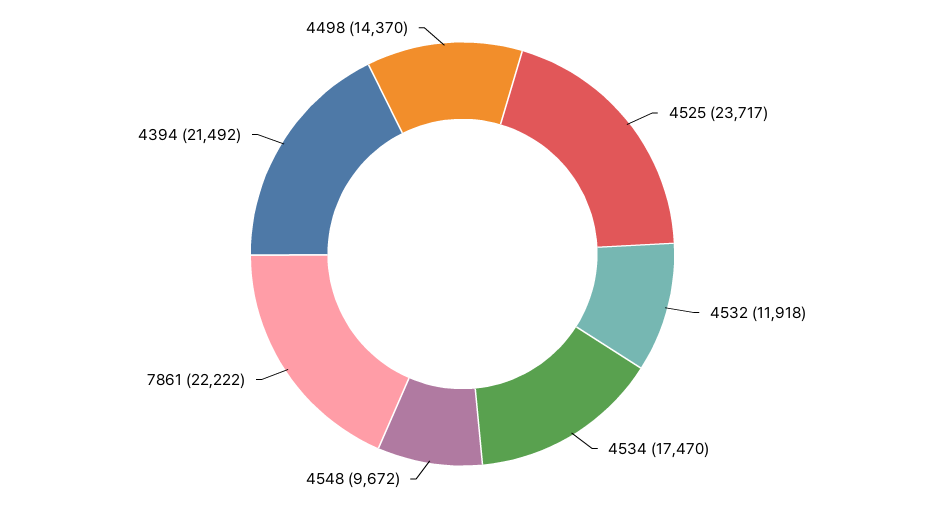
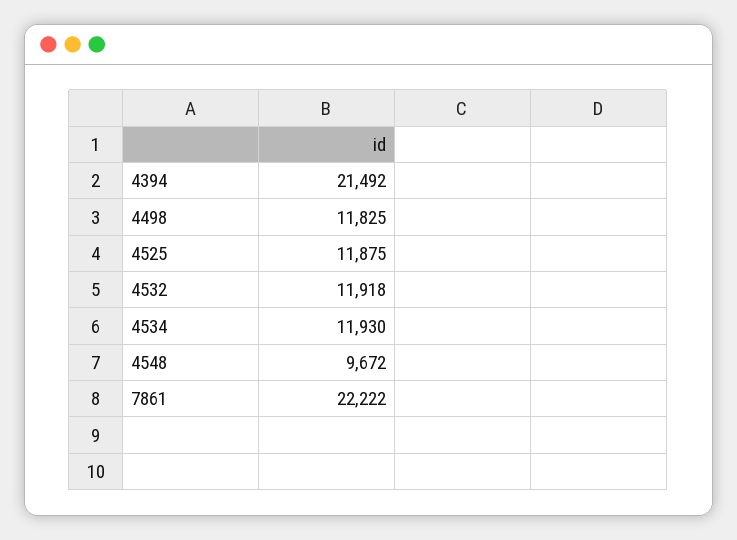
4525: 23717 -> 11875
4534: 17470 -> 11930
4498: 14370 -> 11825

